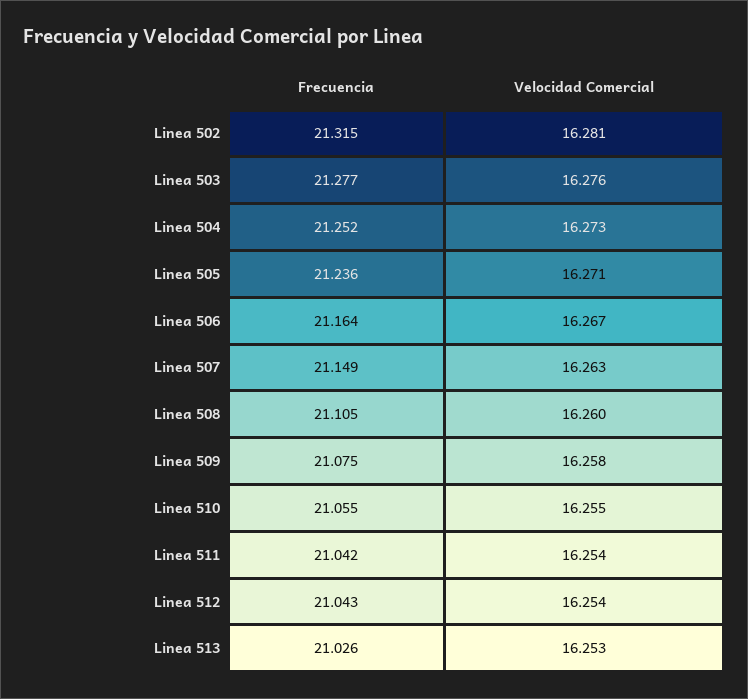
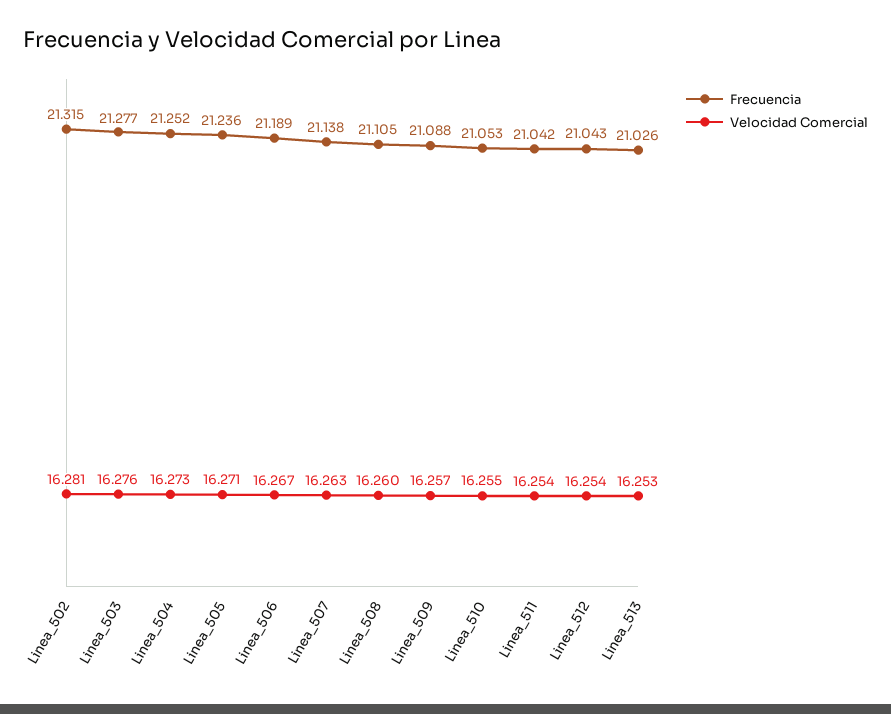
Frecuencia, Linea 506: 21.164 -> 21.189
Frecuencia, Linea 507: 21.149 -> 21.138
Frecuencia, Linea 509: 21.075 -> 21.088
Velocidad Comercial, Linea 509: 16.258 -> 16.257
Frecuencia, Linea 510: 21.055 -> 21.053

